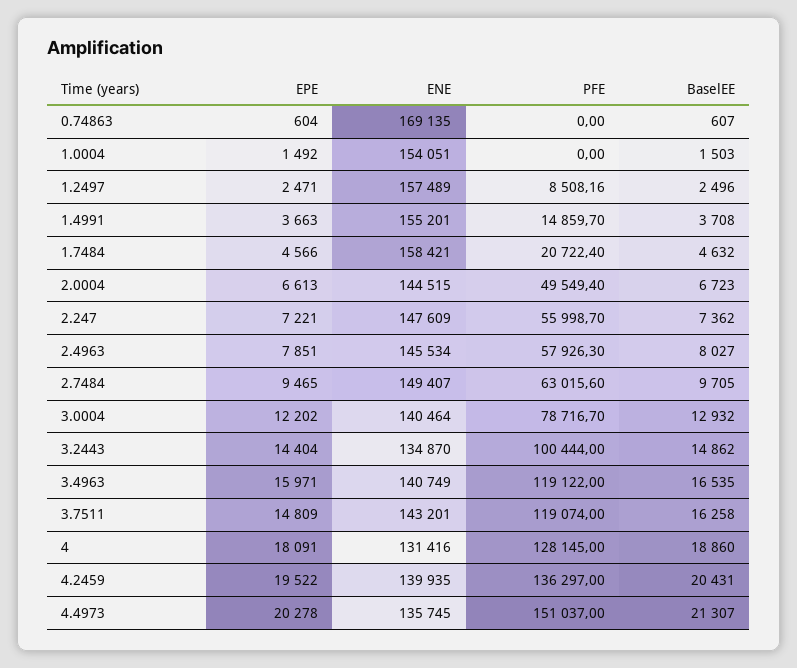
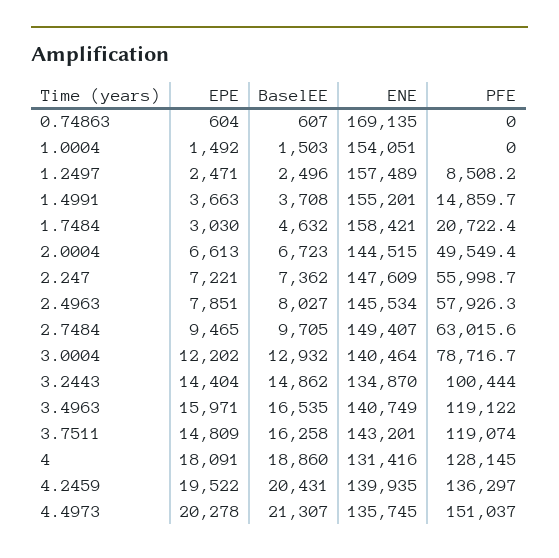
EPE, 1.7484: 4566 -> 3030

